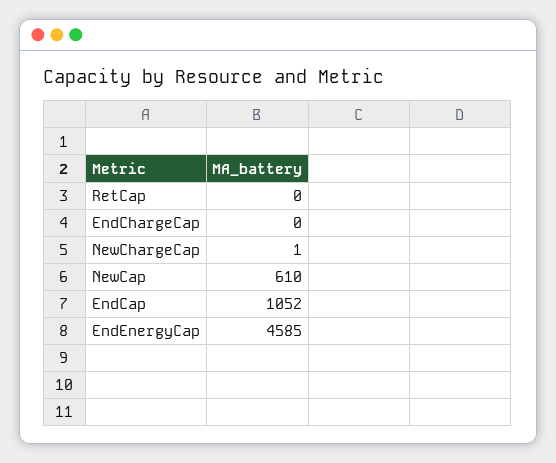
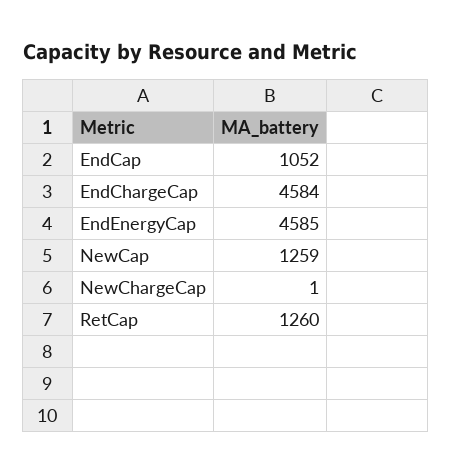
RetCap: 0 -> 1260
EndChargeCap: 0 -> 4584
NewCap: 610 -> 1259

